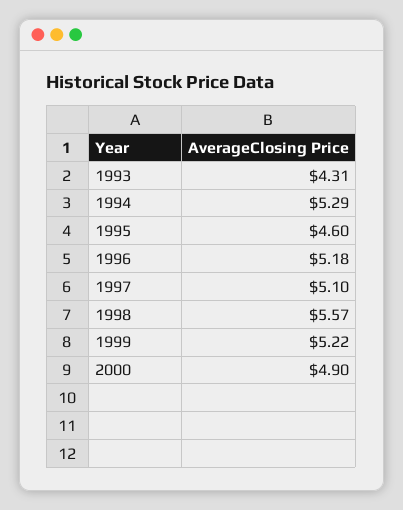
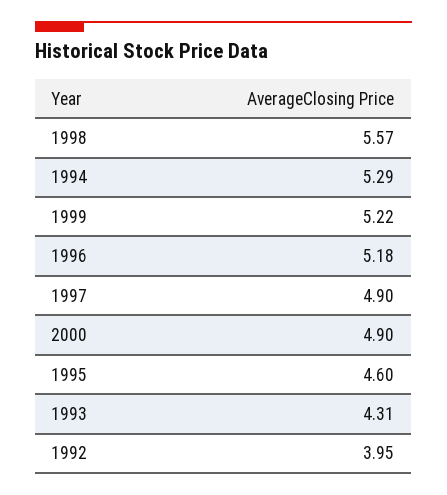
1997: 5.1 -> 4.9
1992: none -> 3.95

